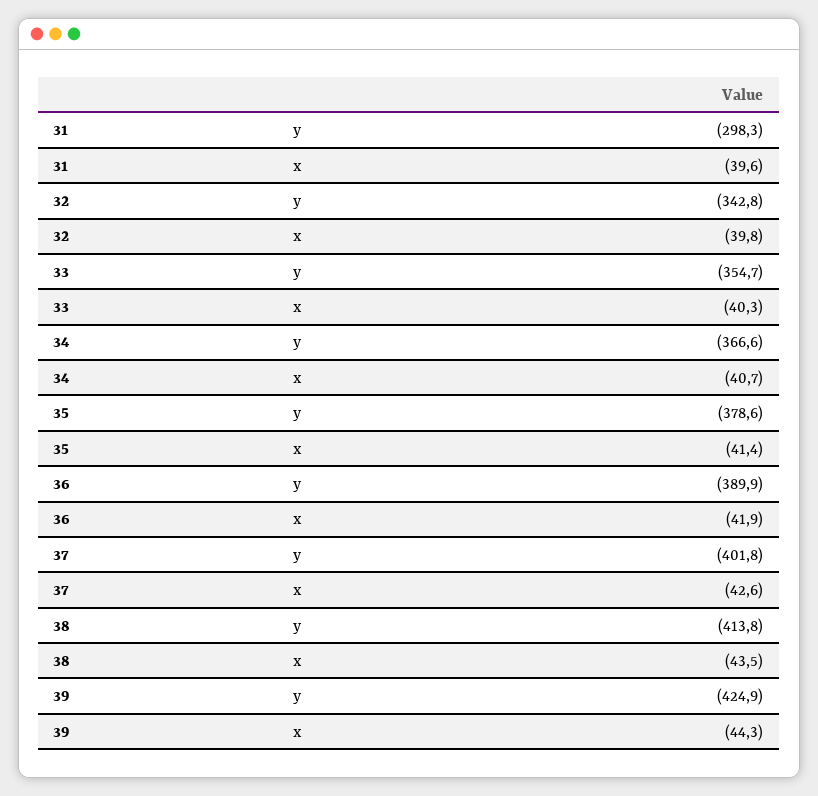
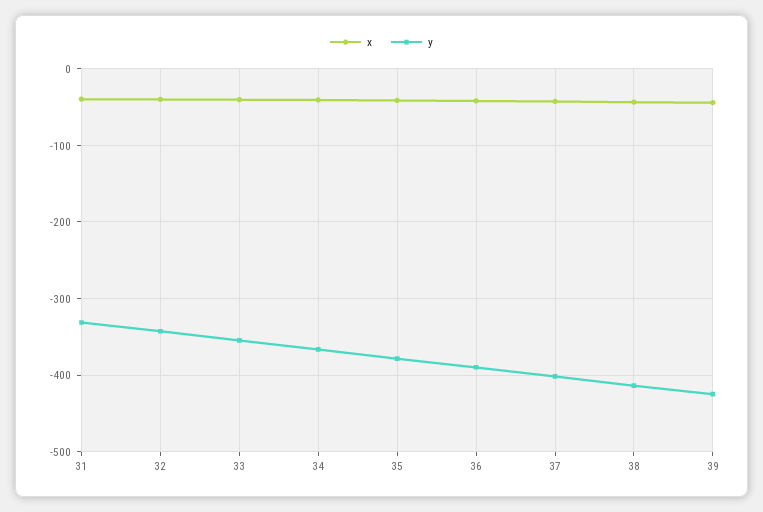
y, 31: -298.3 -> -330

